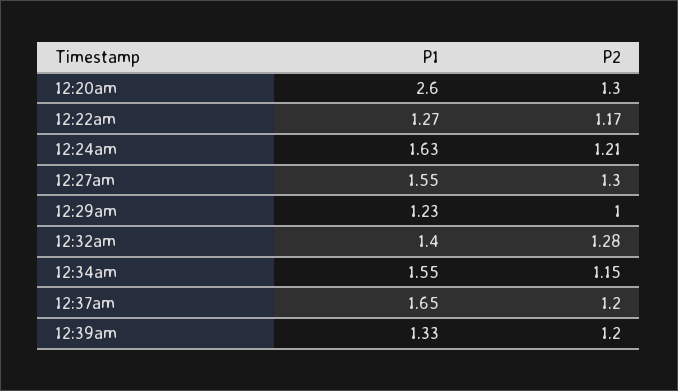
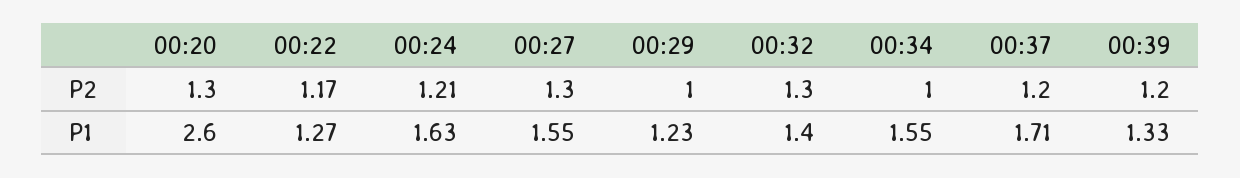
P2, 12:32am: 1.28 -> 1.3
P2, 12:34am: 1.15 -> 1
P1, 12:37am: 1.65 -> 1.71

